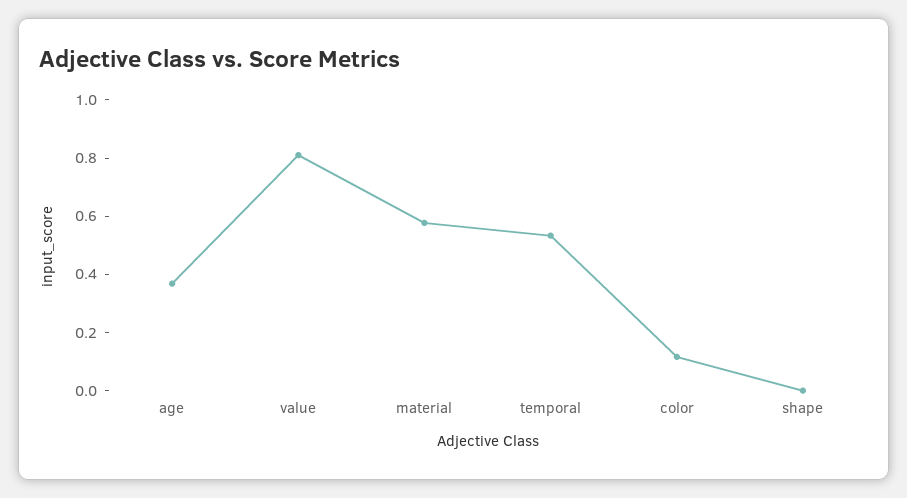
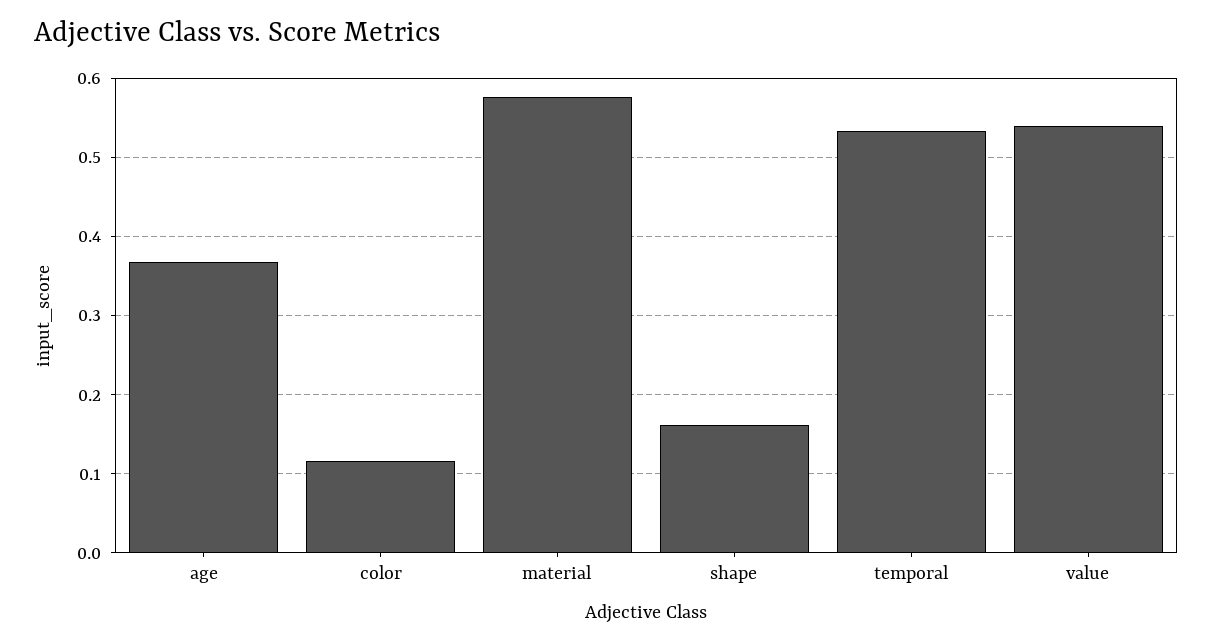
value: 0.8 -> 0.54
shape: 0 -> 0.16

